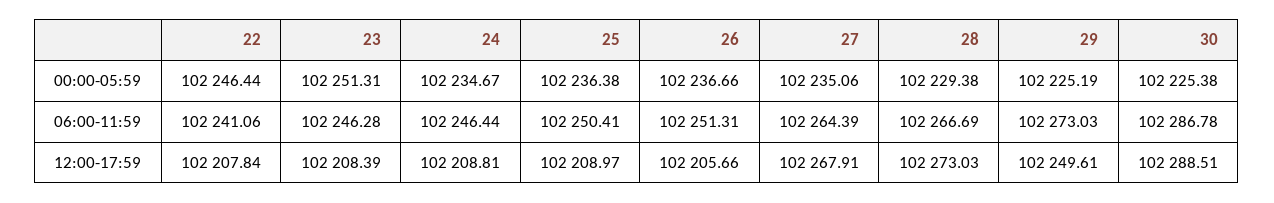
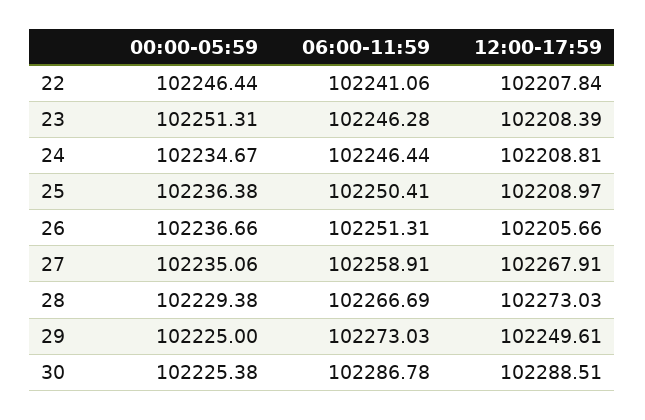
29, 00:00-05:59: 102225.19 -> 102225
27, 06:00-11:59: 102264.39 -> 102258.91

